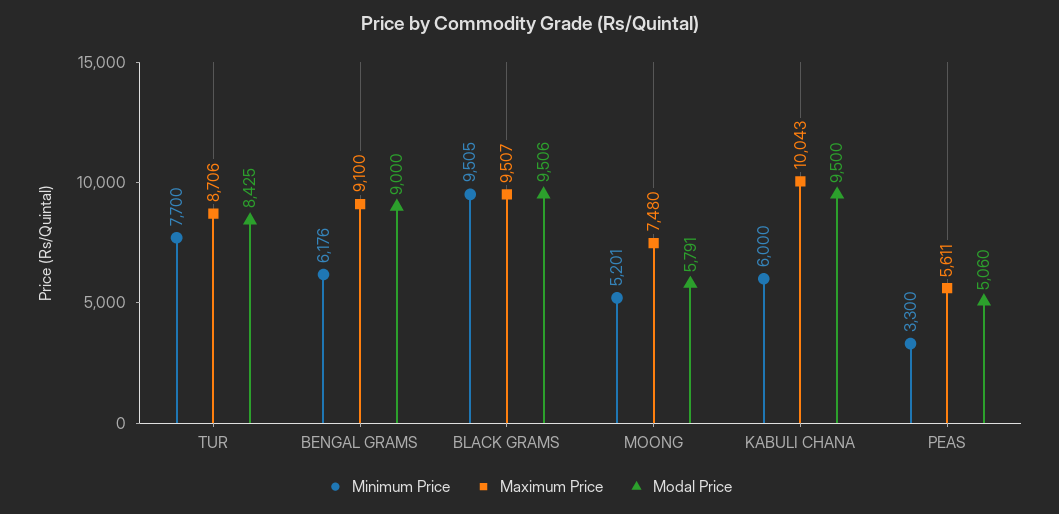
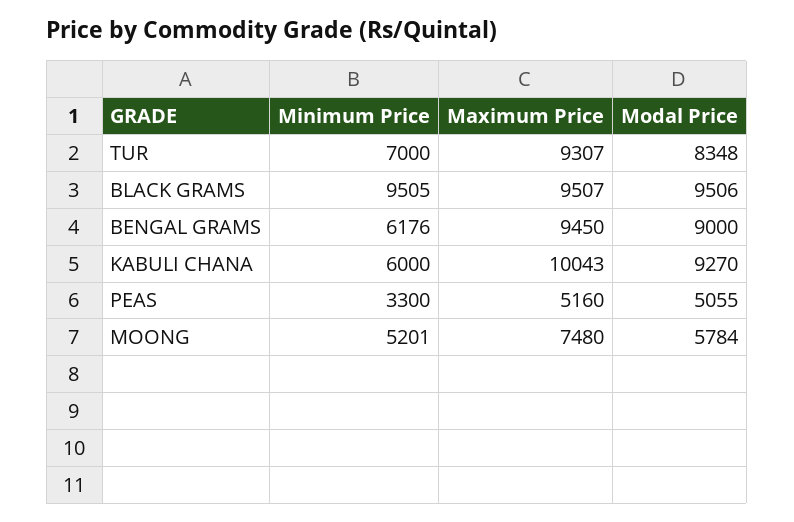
Minimum Price, TUR: 7700 -> 7000
Maximum Price, TUR: 8706 -> 9307
Modal Price, TUR: 8425 -> 8348
Maximum Price, BENGAL GRAMS: 9100 -> 9450
Modal Price, MOONG: 5791 -> 5784
Modal Price, KABULI CHANA: 9500 -> 9270
Maximum Price, PEAS: 5611 -> 5160
Modal Price, PEAS: 5060 -> 5055

